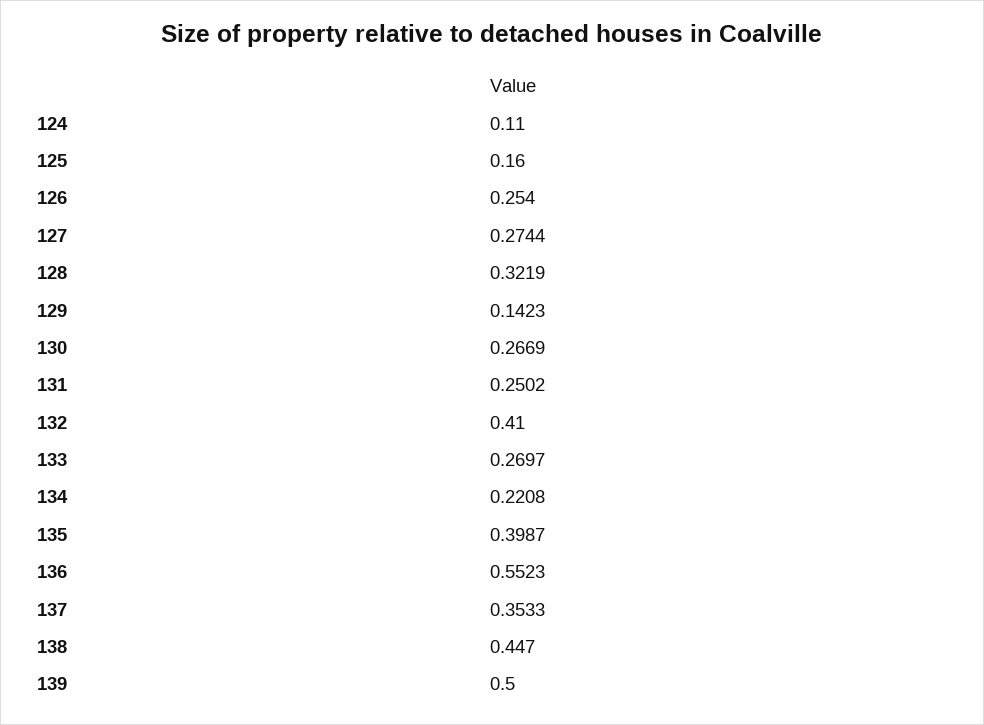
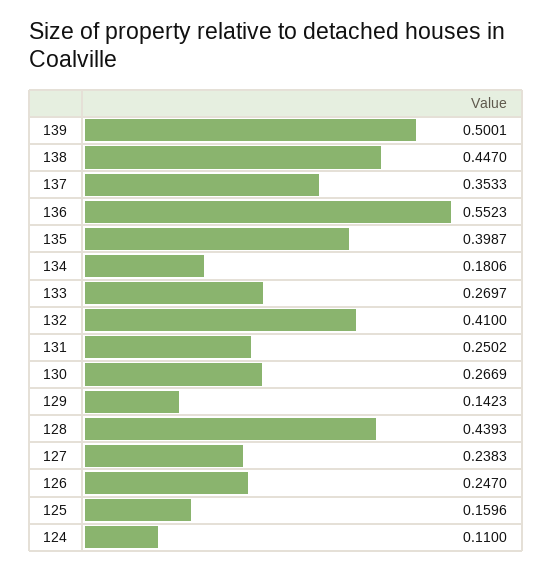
125: 0.16 -> 0.1596
126: 0.254 -> 0.247
127: 0.2744 -> 0.2383
128: 0.3219 -> 0.4393
134: 0.2208 -> 0.1806
139: 0.5 -> 0.5001

